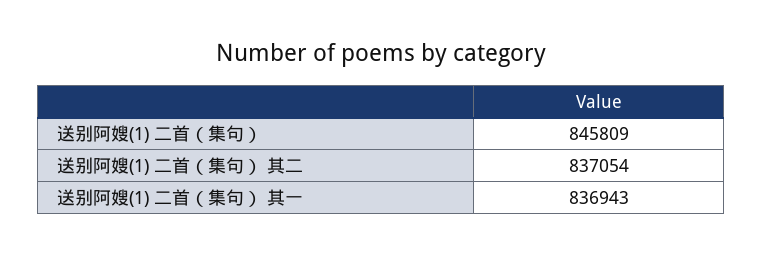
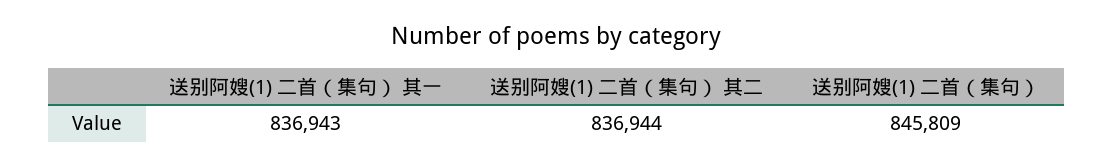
送别阿嫂(1) 二首（集句） 其二: 837054 -> 836944

